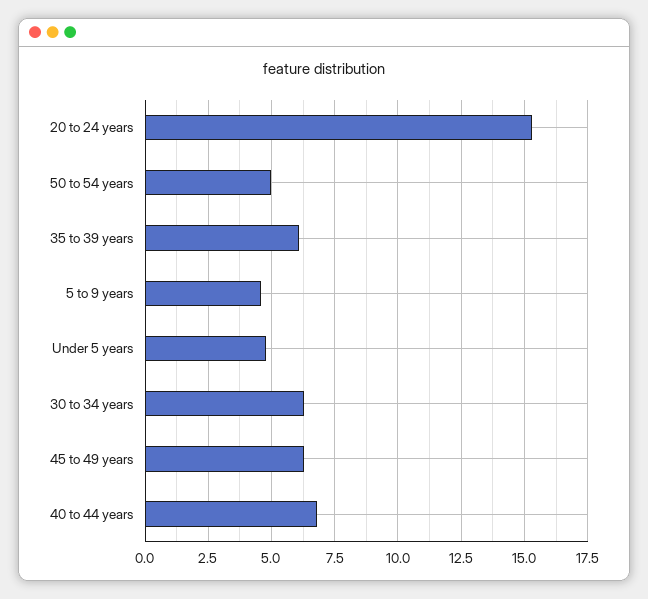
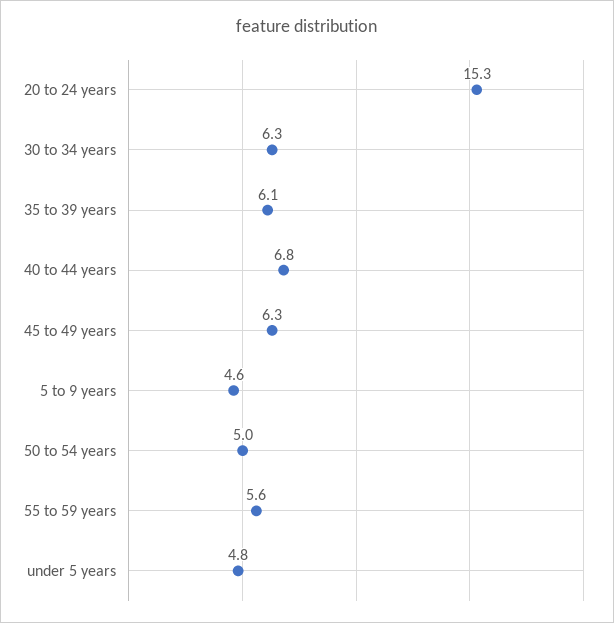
55 to 59 years: none -> 5.6

